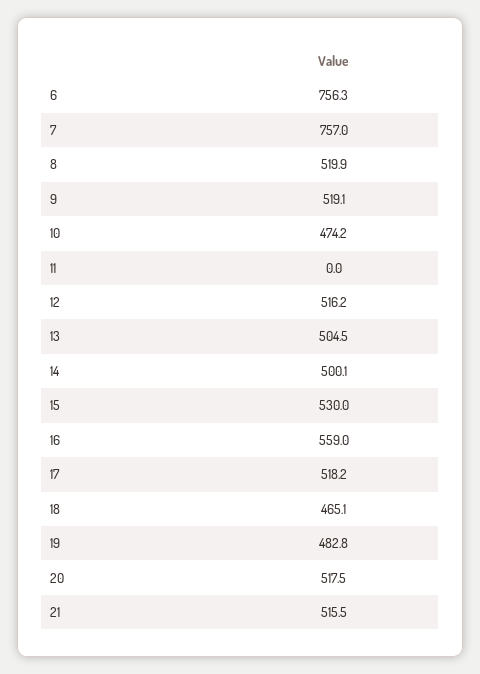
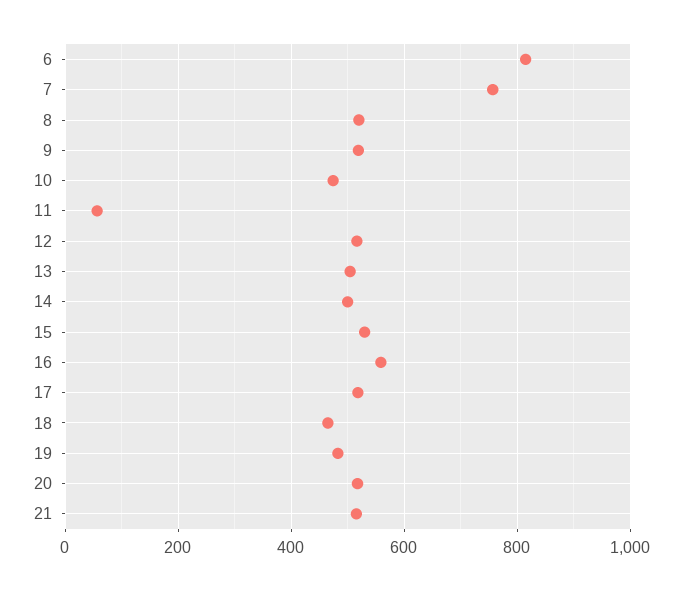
6: 756.3 -> 820
11: 0 -> 60

